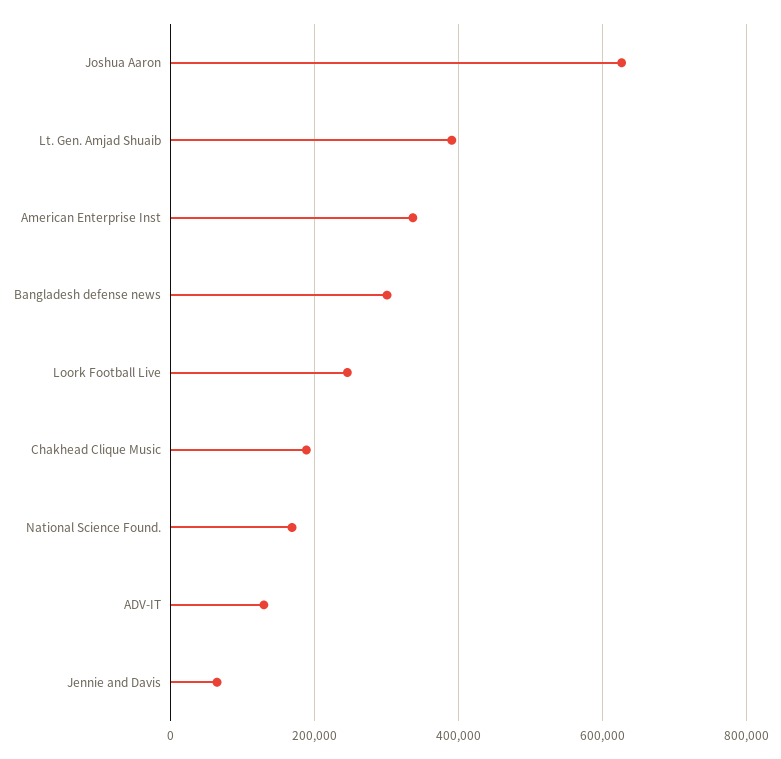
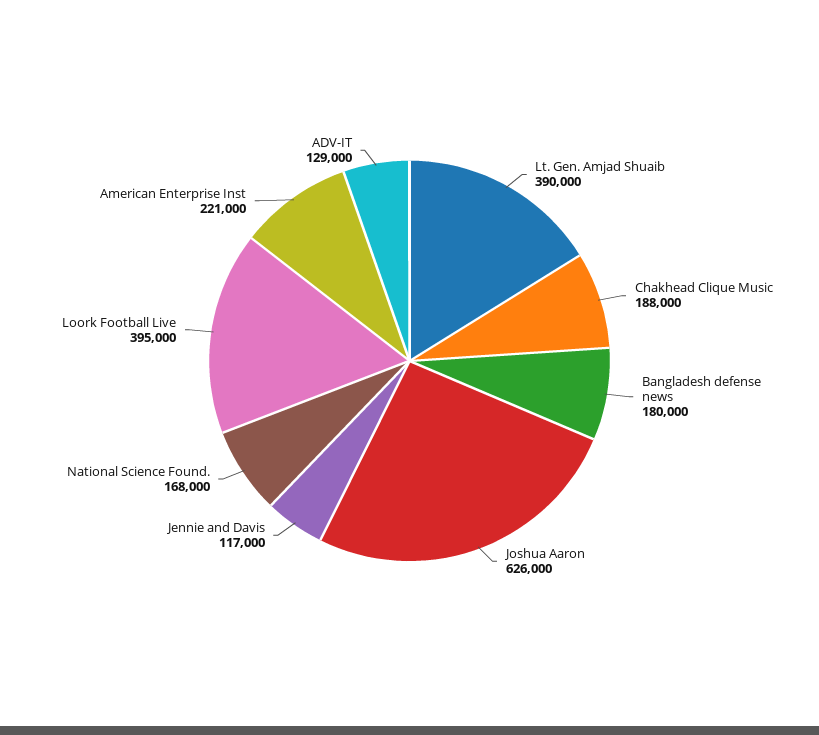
American Enterprise Inst: 340000 -> 221000
Bangladesh defense news: 300000 -> 180000
Loork Football Live: 240000 -> 395000
Jennie and Davis: 60000 -> 117000

